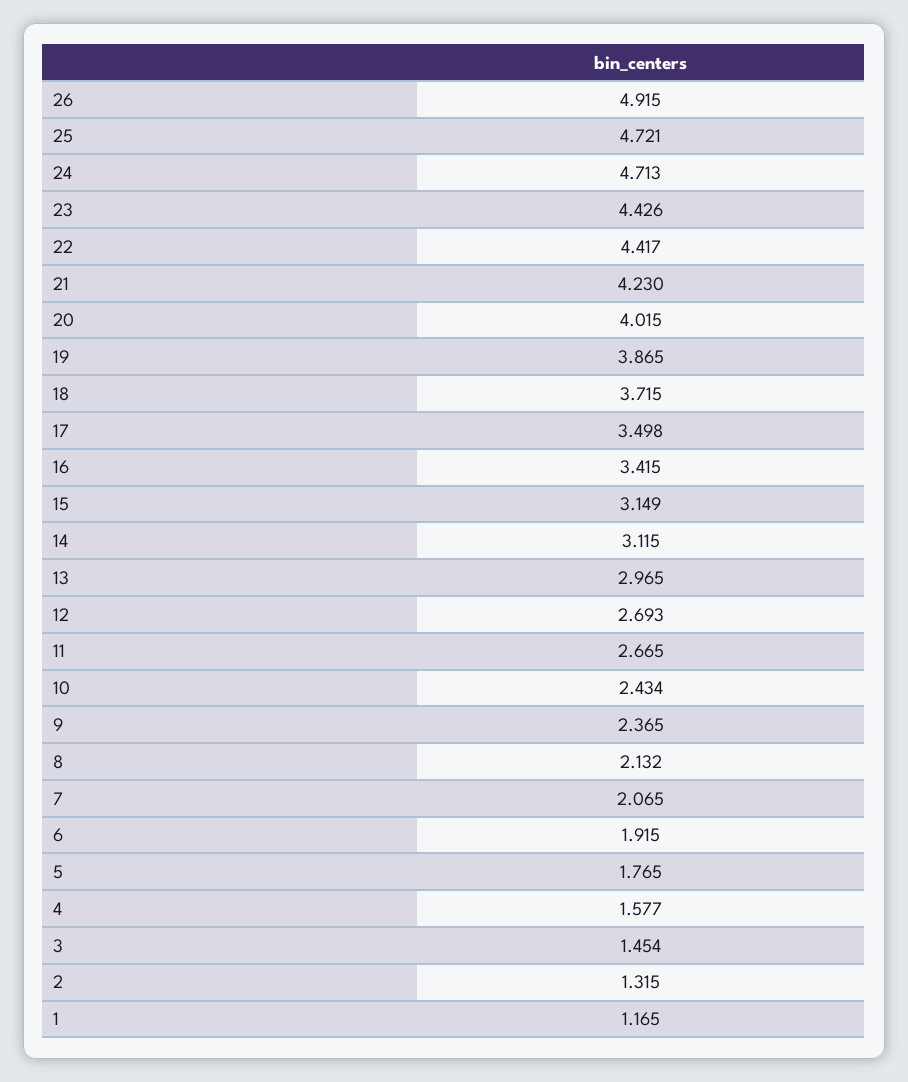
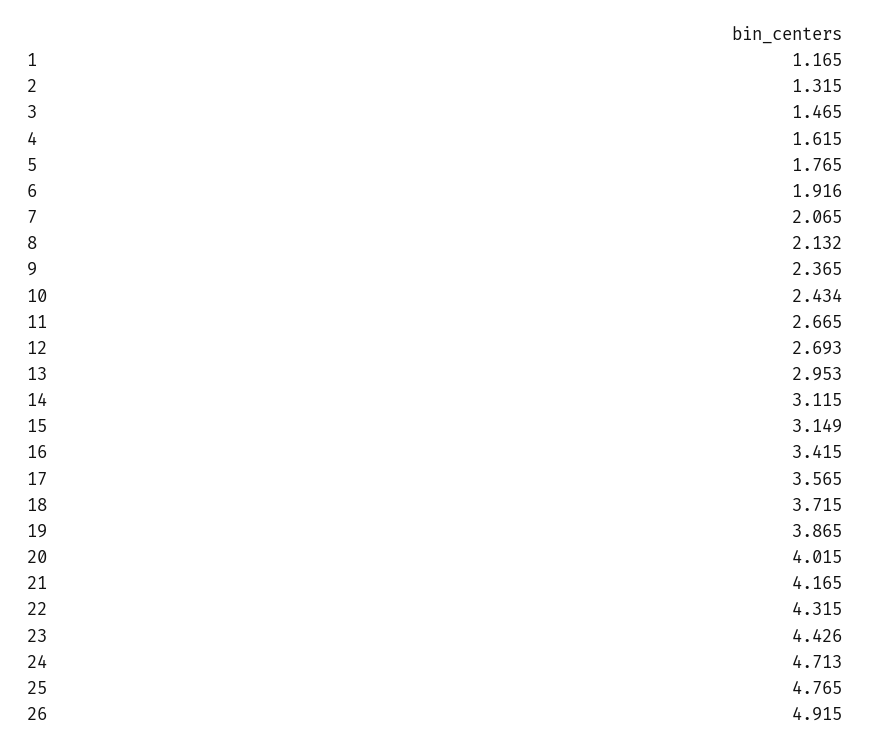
25: 4.721 -> 4.765
22: 4.417 -> 4.315
21: 4.23 -> 4.165
17: 3.498 -> 3.565
13: 2.965 -> 2.953
6: 1.915 -> 1.916
4: 1.577 -> 1.615
3: 1.454 -> 1.465

